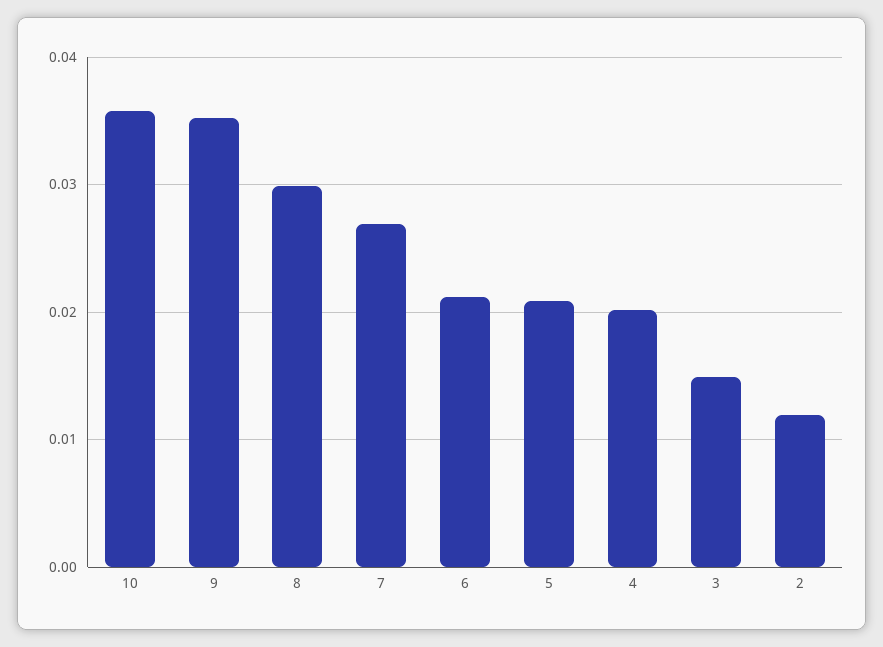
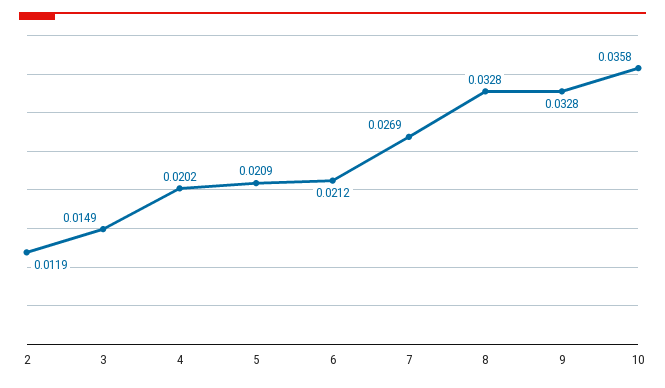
9: 0.035 -> 0.0328
8: 0.03 -> 0.0328

